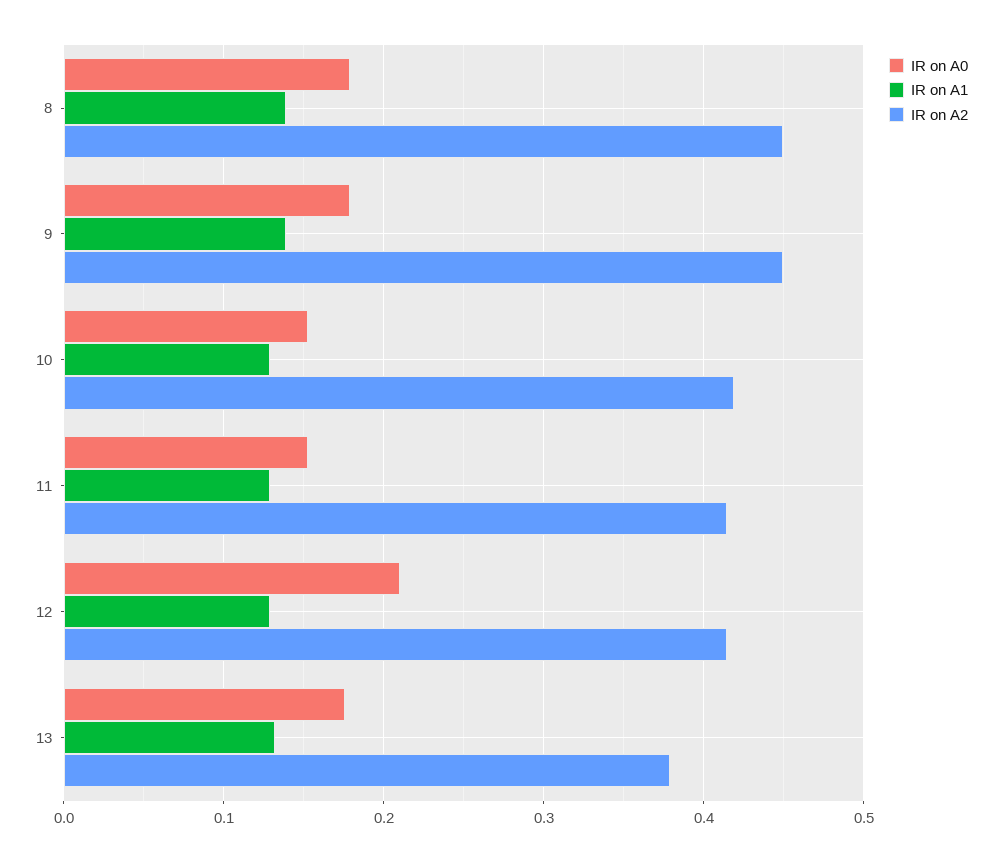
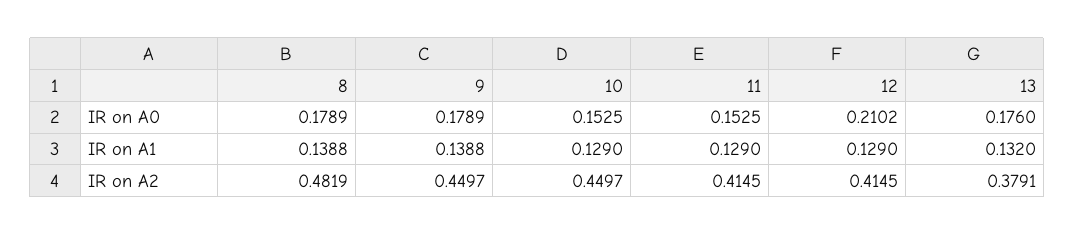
IR on A2, 8: 0.45 -> 0.4819
IR on A2, 10: 0.42 -> 0.4497

